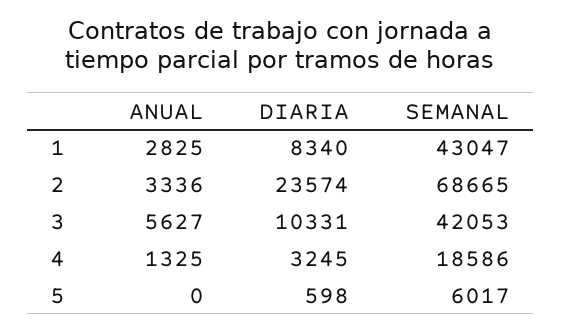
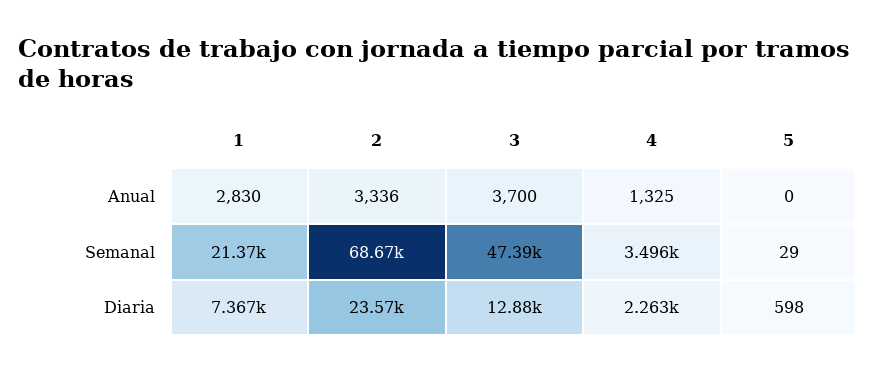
ANUAL, 1: 2825 -> 2830
DIARIA, 1: 8340 -> 7367
SEMANAL, 1: 43047 -> 21370
ANUAL, 3: 5627 -> 3700
DIARIA, 3: 10331 -> 12880
SEMANAL, 3: 42053 -> 47390
DIARIA, 4: 3245 -> 2263
SEMANAL, 4: 18586 -> 3496
SEMANAL, 5: 6017 -> 29

